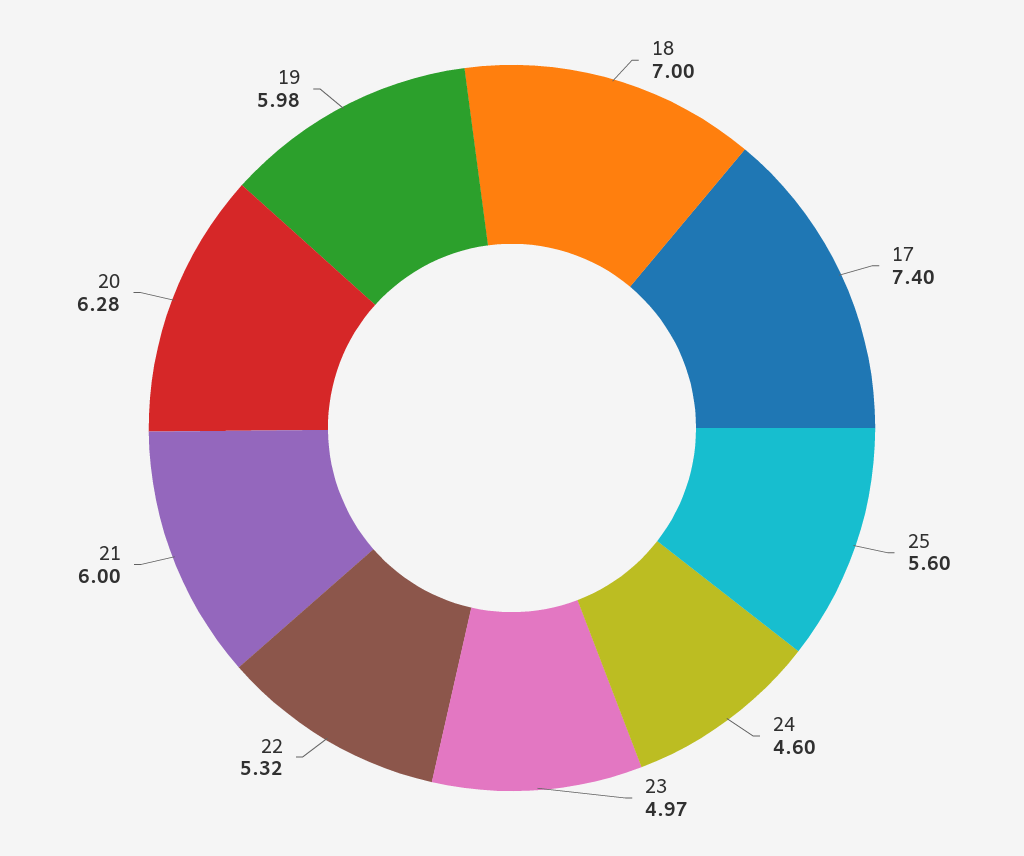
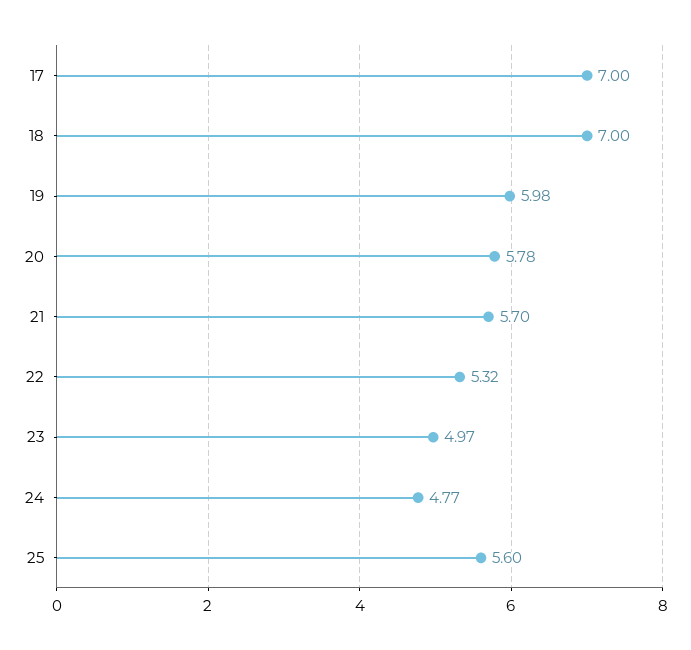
17: 7.4 -> 7
24: 4.6 -> 4.77
21: 6 -> 5.7
20: 6.28 -> 5.78

